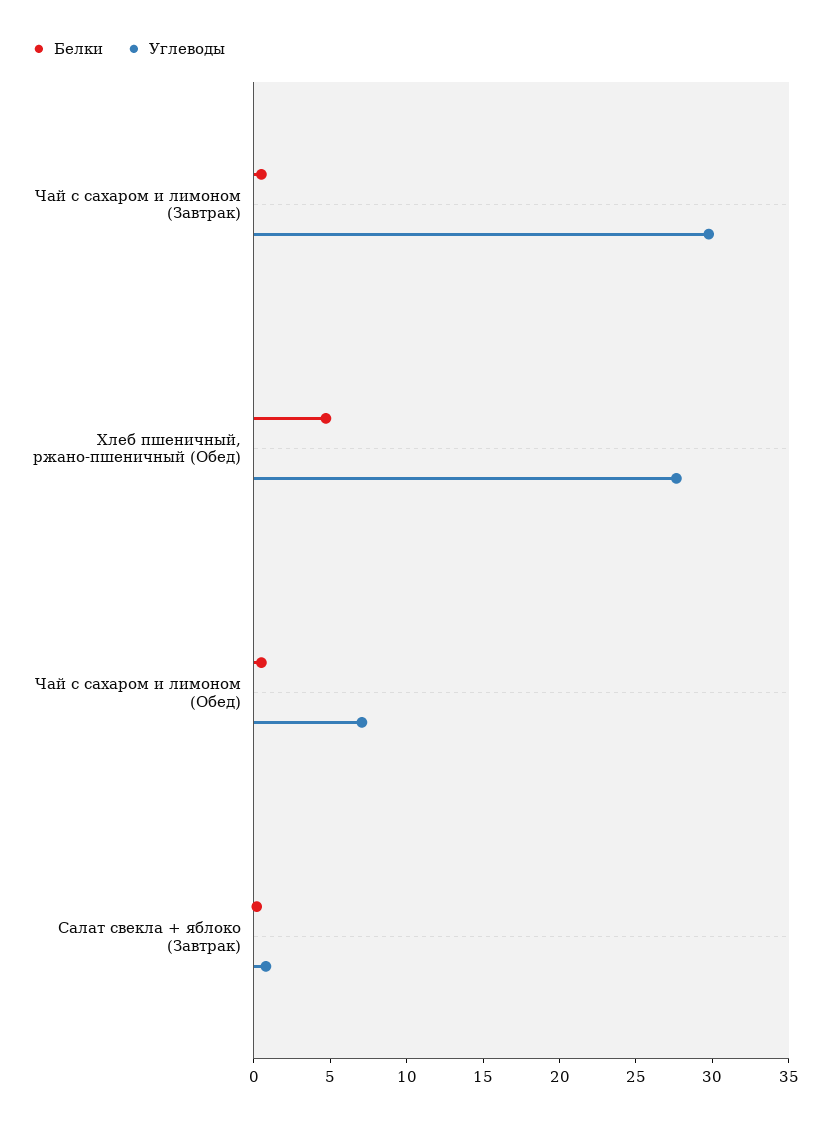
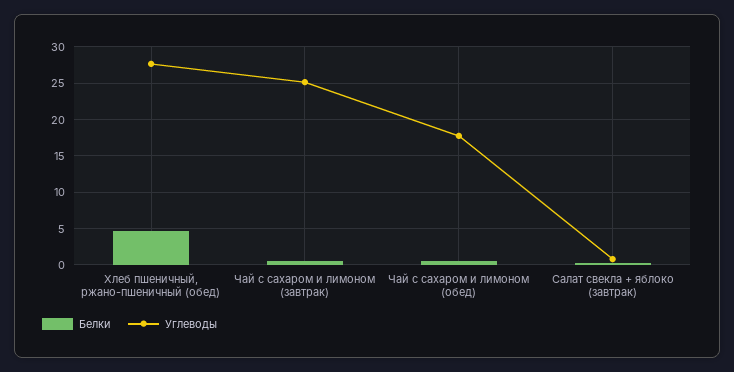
Углеводы, Чай с сахаром и лимоном (Завтрак): 30 -> 25
Углеводы, Чай с сахаром и лимоном (Обед): 7 -> 18

